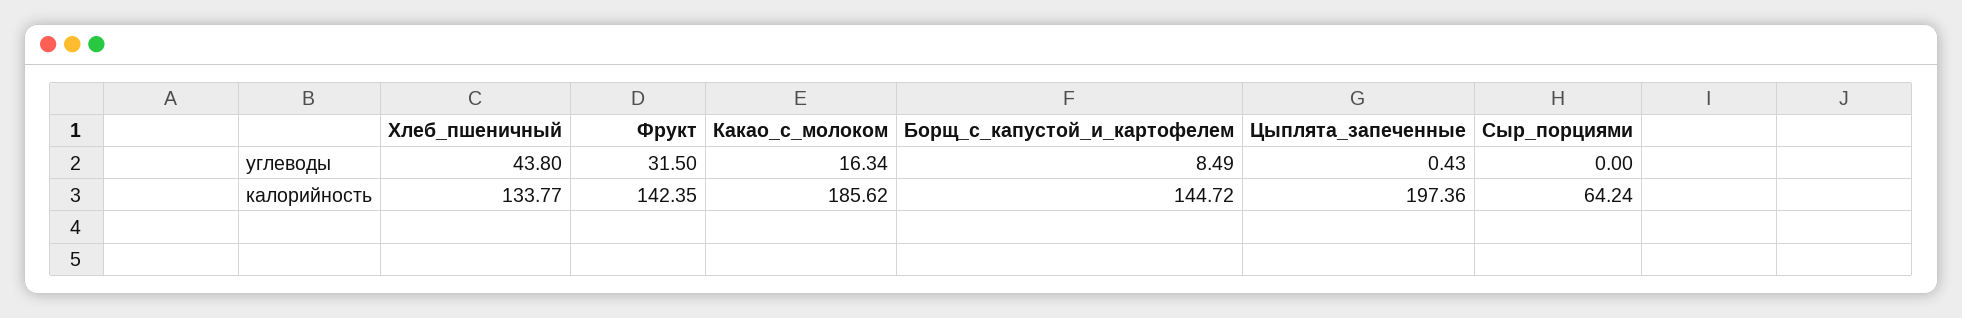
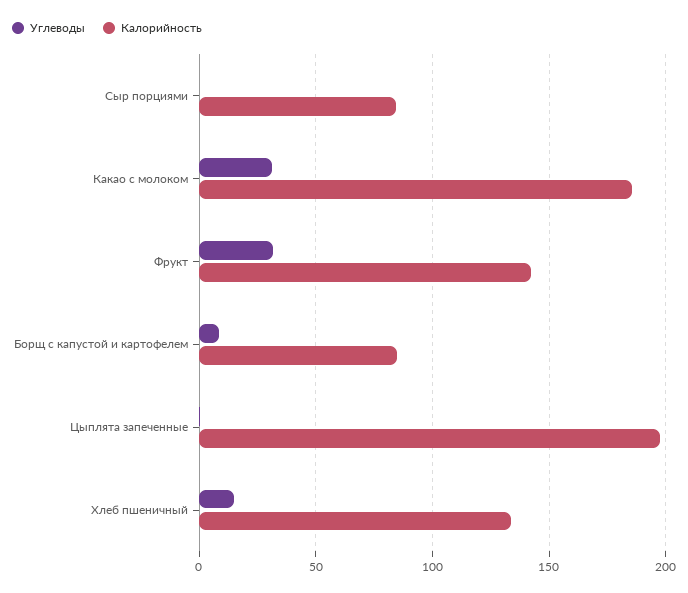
углеводы, Хлеб_пшеничный: 43.8 -> 15
углеводы, Какао_с_молоком: 16.34 -> 30
калорийность, Борщ_с_капустой_и_картофелем: 144.72 -> 85
калорийность, Сыр_порциями: 64.24 -> 85

